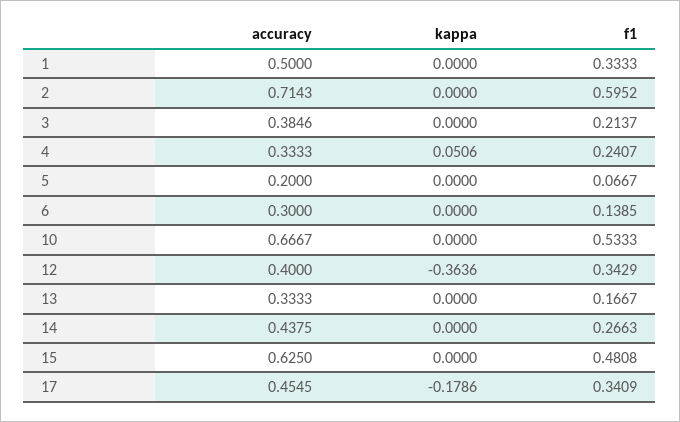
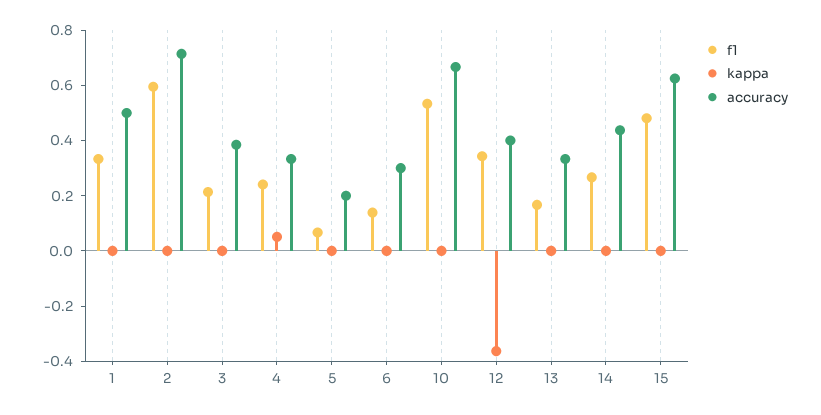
accuracy, 17: 0.4545 -> none
kappa, 17: -0.1786 -> none
f1, 17: 0.3409 -> none

